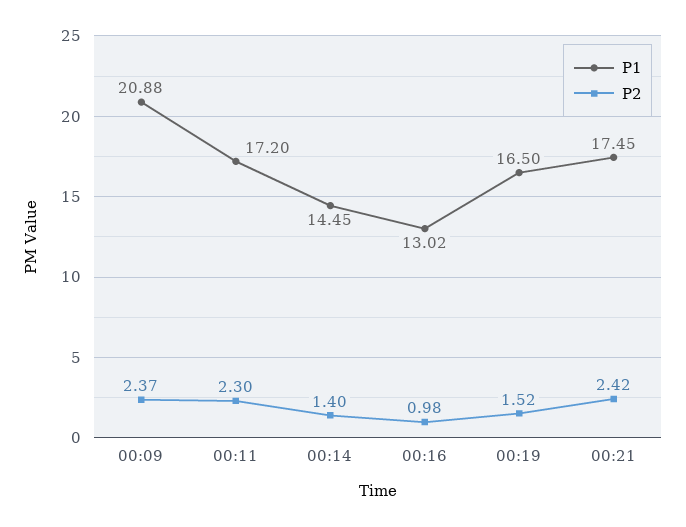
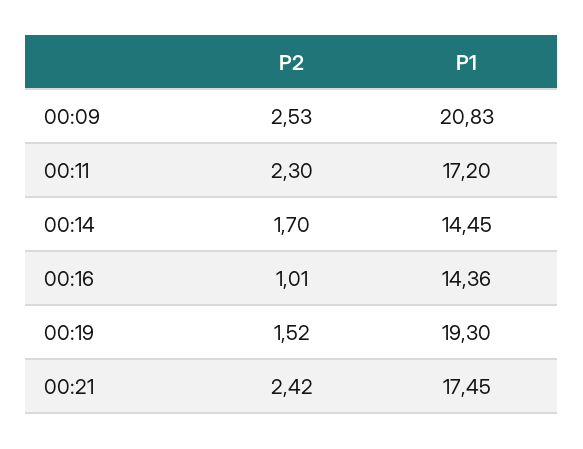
P1, 00:09: 20.88 -> 20.83
P2, 00:09: 2.37 -> 2.53
P2, 00:14: 1.4 -> 1.7
P1, 00:16: 13.02 -> 14.36
P2, 00:16: 0.98 -> 1.01
P1, 00:19: 16.5 -> 19.3

